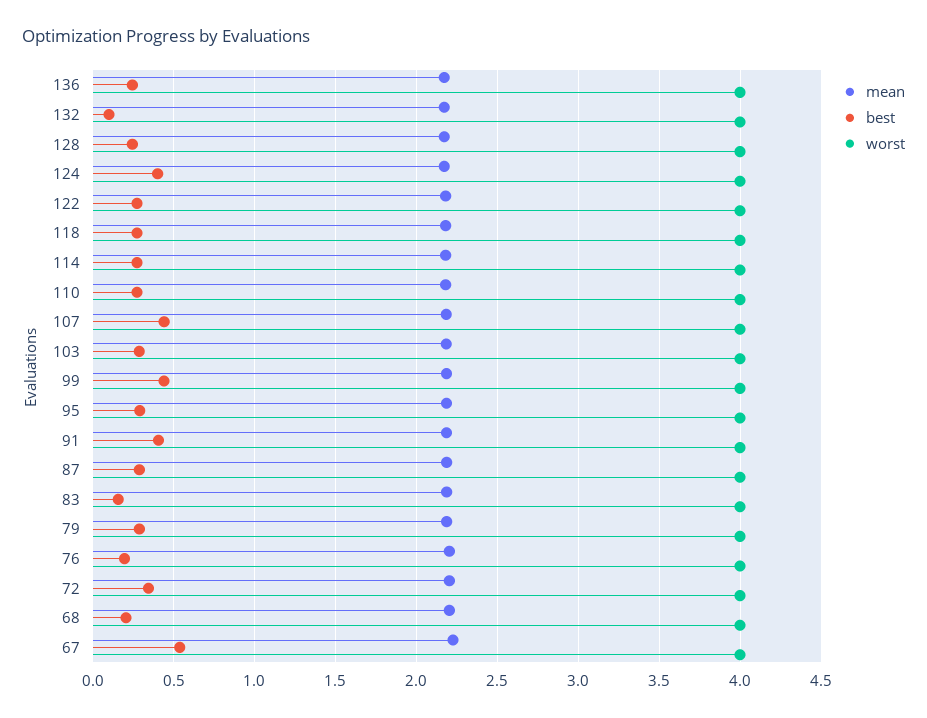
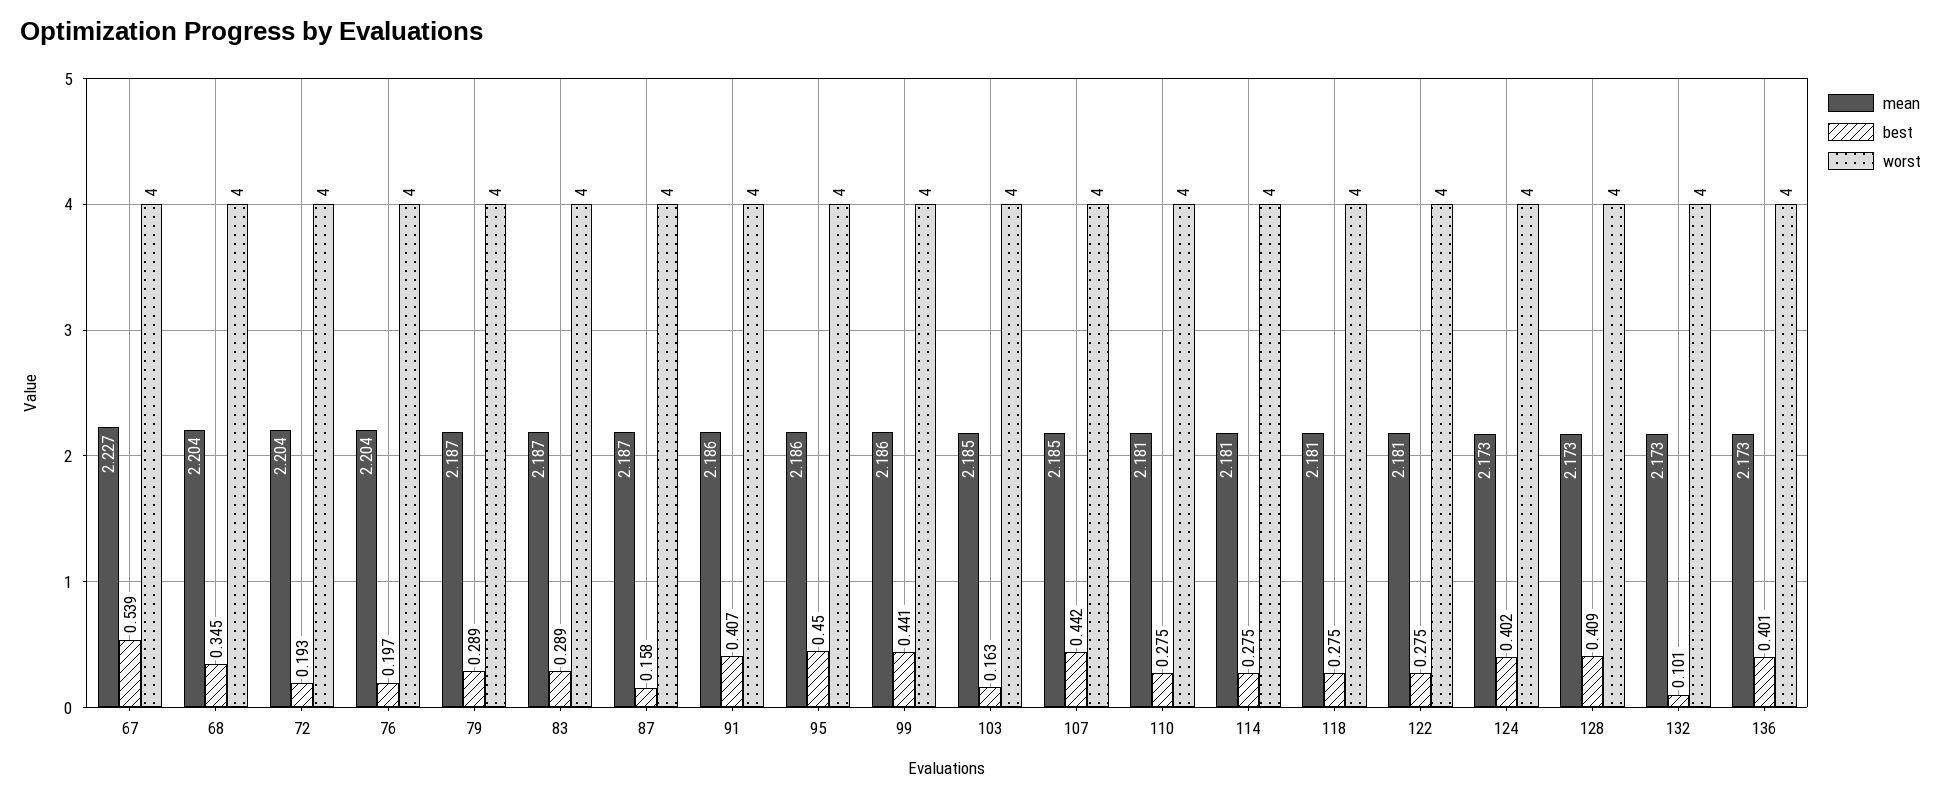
best, 136: 0.25 -> 0.401
best, 128: 0.25 -> 0.409
best, 103: 0.3 -> 0.163
best, 95: 0.3 -> 0.45
best, 87: 0.3 -> 0.158
best, 83: 0.15 -> 0.289
best, 72: 0.35 -> 0.193
best, 68: 0.2 -> 0.345

